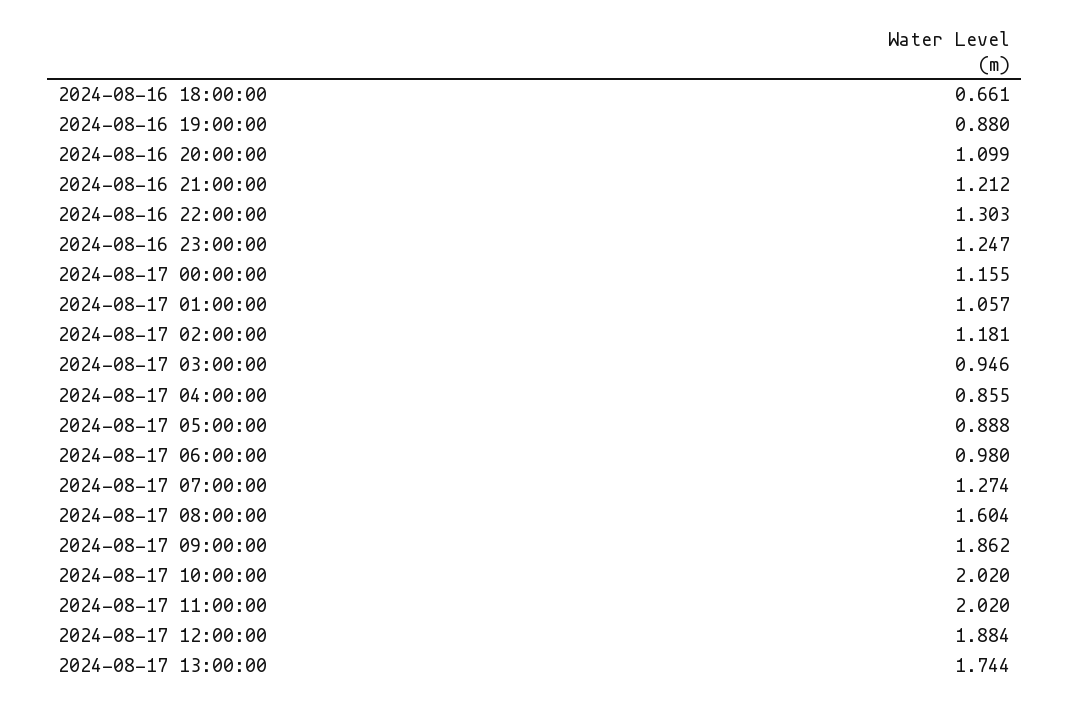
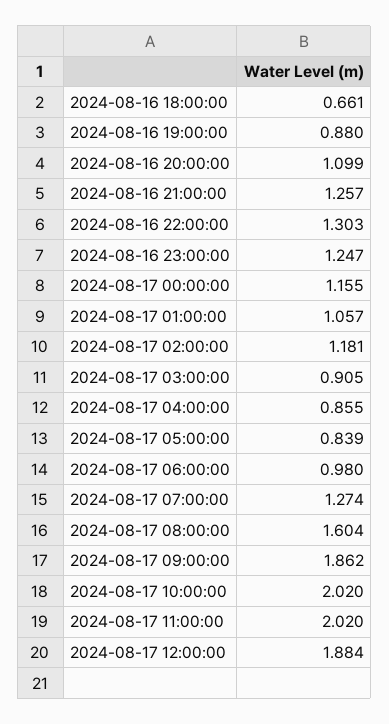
2024-08-16 21:00:00: 1.212 -> 1.257
2024-08-17 03:00:00: 0.946 -> 0.905
2024-08-17 05:00:00: 0.888 -> 0.839
2024-08-17 13:00:00: 1.744 -> none

